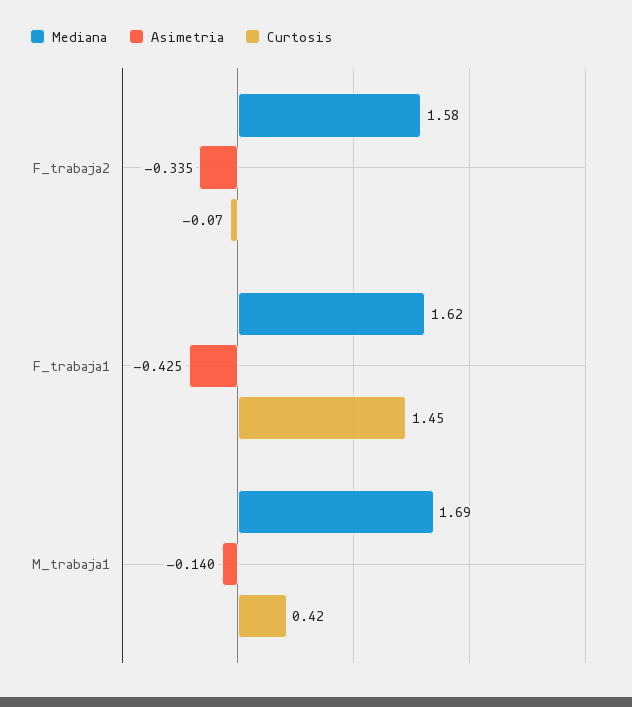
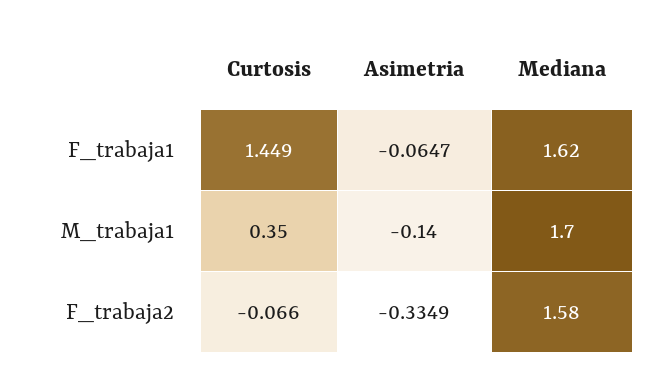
Asimetria, F_trabaja1: -0.425 -> -0.0647
Mediana, M_trabaja1: 1.69 -> 1.7
Curtosis, M_trabaja1: 0.42 -> 0.35

